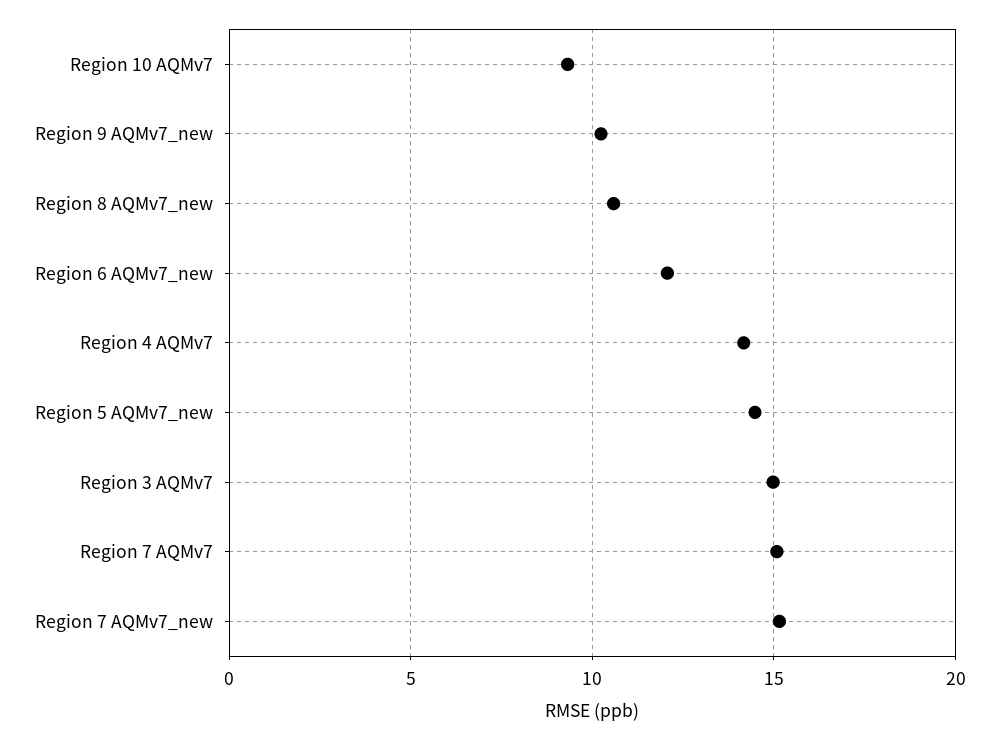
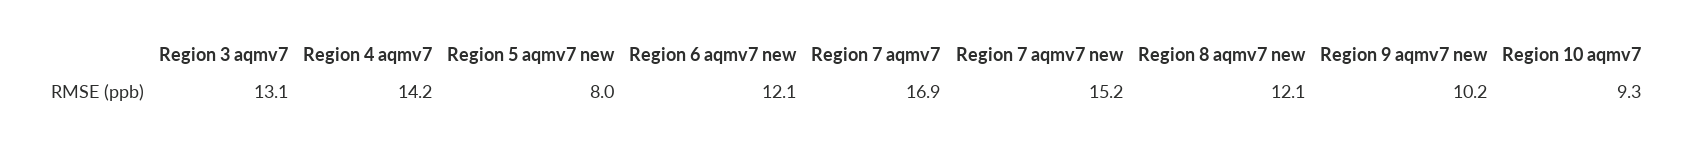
Region 8 AQMv7_new: 10.5 -> 12.1
Region 5 AQMv7_new: 14.5 -> 8
Region 3 AQMv7: 15 -> 13.1
Region 7 AQMv7: 15 -> 16.9

